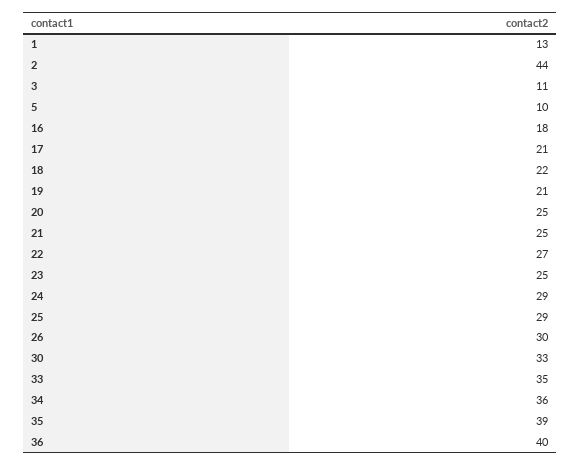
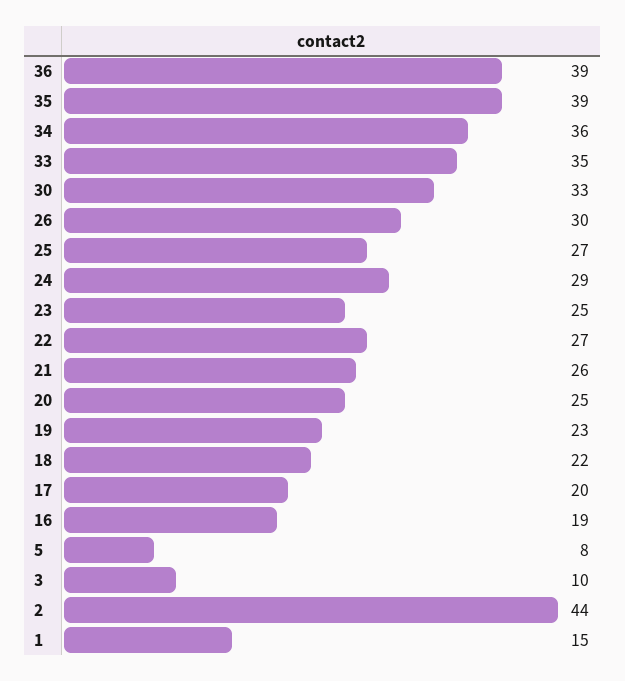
1: 13 -> 15
3: 11 -> 10
5: 10 -> 8
16: 18 -> 19
17: 21 -> 20
19: 21 -> 23
21: 25 -> 26
25: 29 -> 27
36: 40 -> 39

